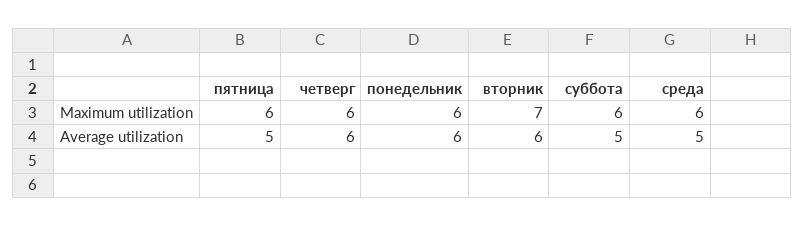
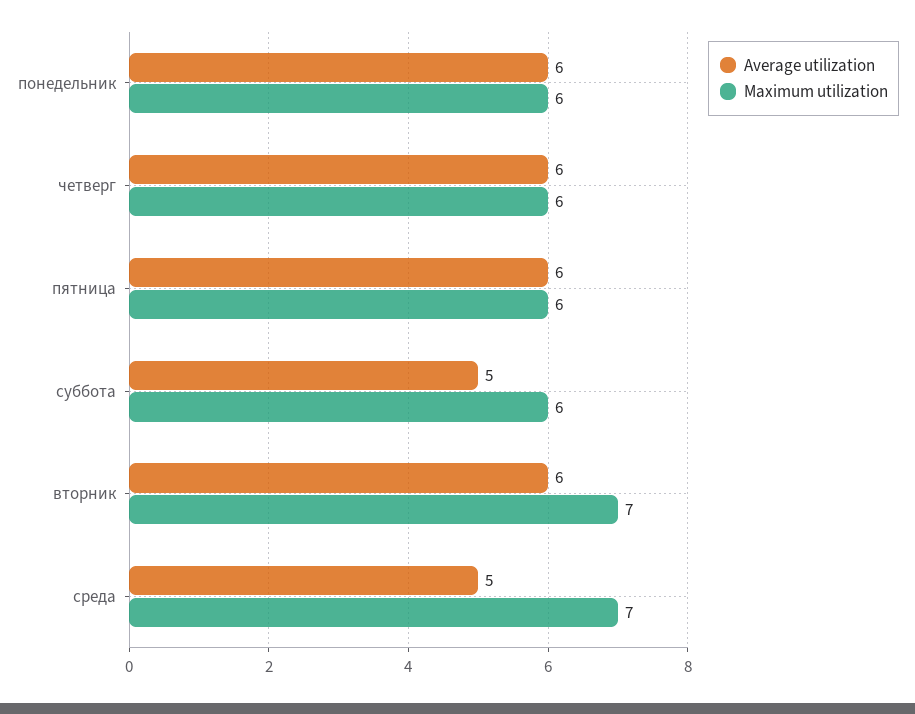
Maximum utilization, среда: 6 -> 7
Average utilization, пятница: 5 -> 6

